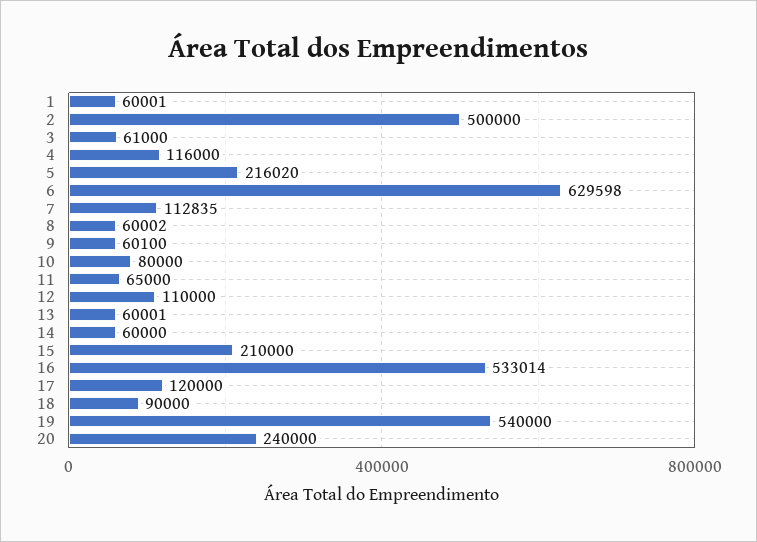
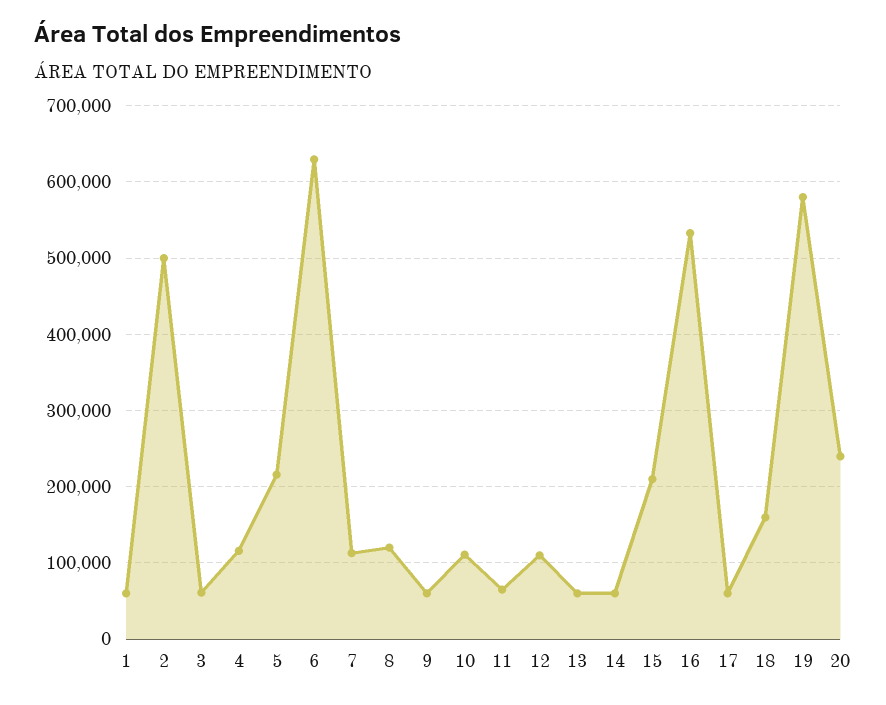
8: 60002 -> 120000
10: 80000 -> 110000
17: 120000 -> 60000
18: 90000 -> 160000
19: 540000 -> 580000

